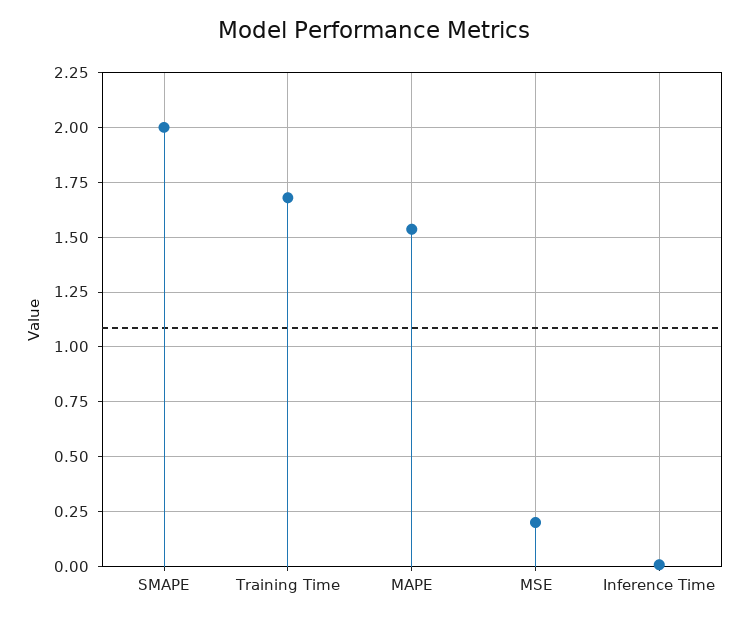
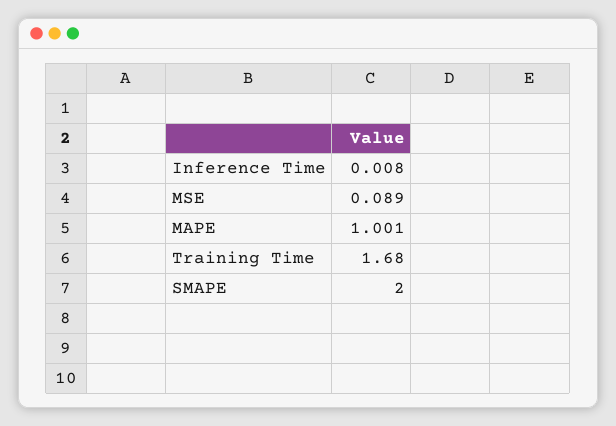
MAPE: 1.55 -> 1.001
MSE: 0.2 -> 0.089

